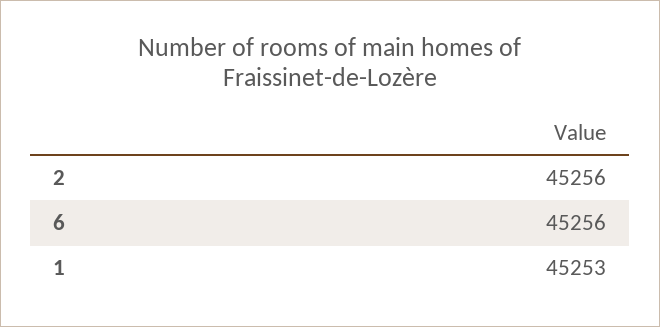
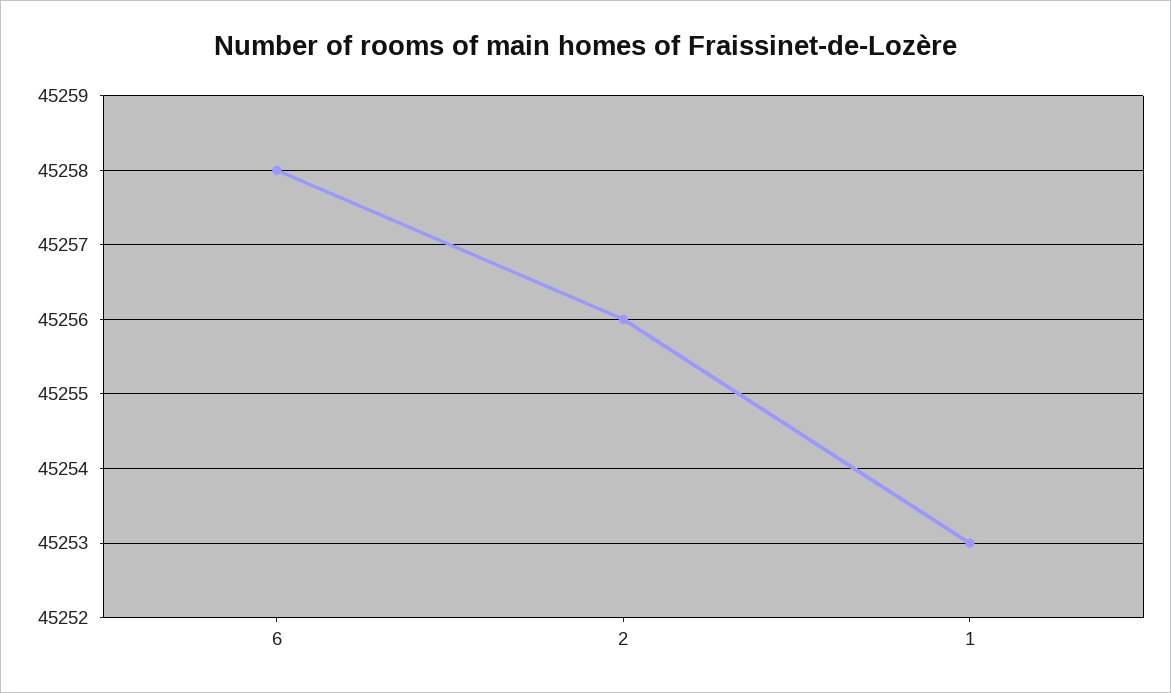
6: 45256 -> 45258

